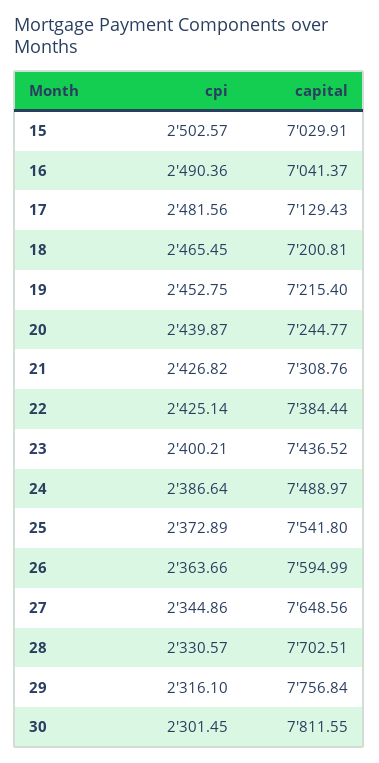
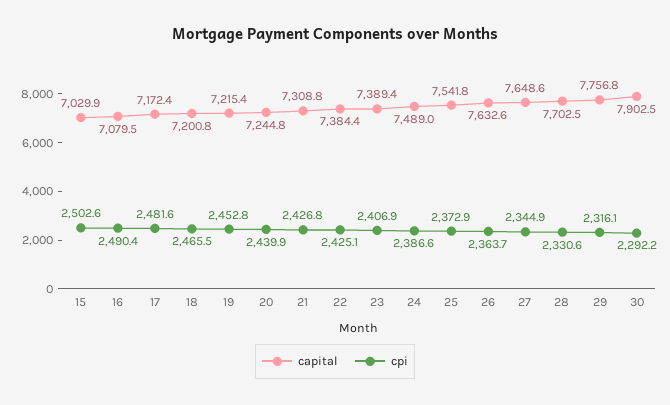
capital, 16: 7041.37 -> 7079.5
capital, 17: 7129.43 -> 7172.4
cpi, 23: 2400.21 -> 2406.9
capital, 23: 7436.52 -> 7389.4
capital, 26: 7594.99 -> 7632.6
cpi, 30: 2301.45 -> 2292.2
capital, 30: 7811.55 -> 7902.5

